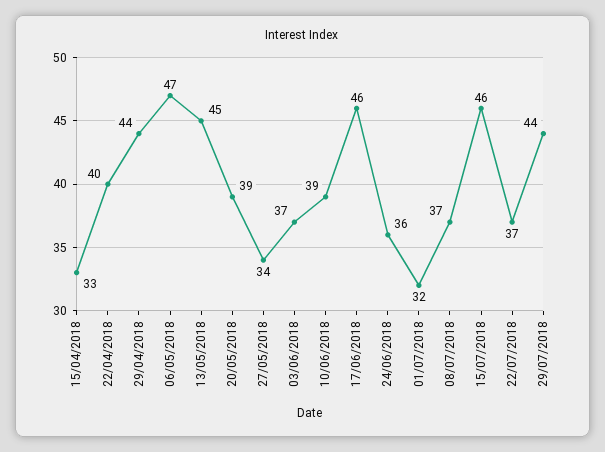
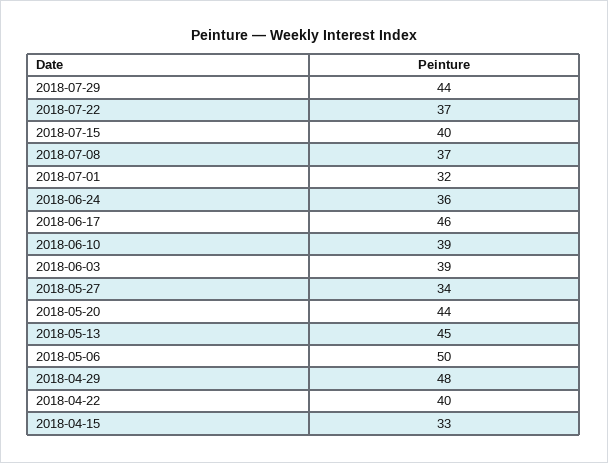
29/04/2018: 44 -> 48
06/05/2018: 47 -> 50
20/05/2018: 39 -> 44
03/06/2018: 37 -> 39
15/07/2018: 46 -> 40

